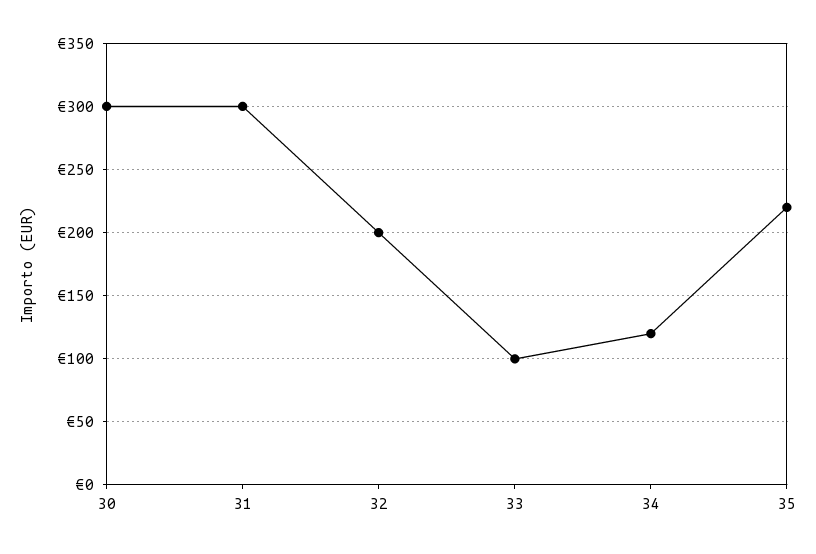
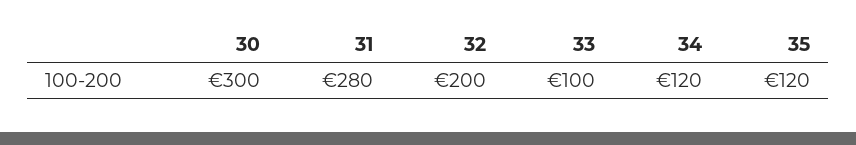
31: 300 -> 280
35: 220 -> 120

